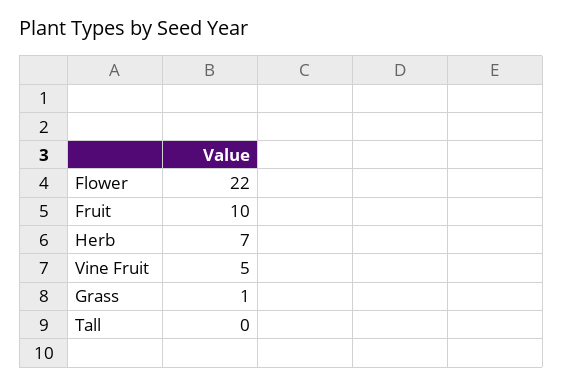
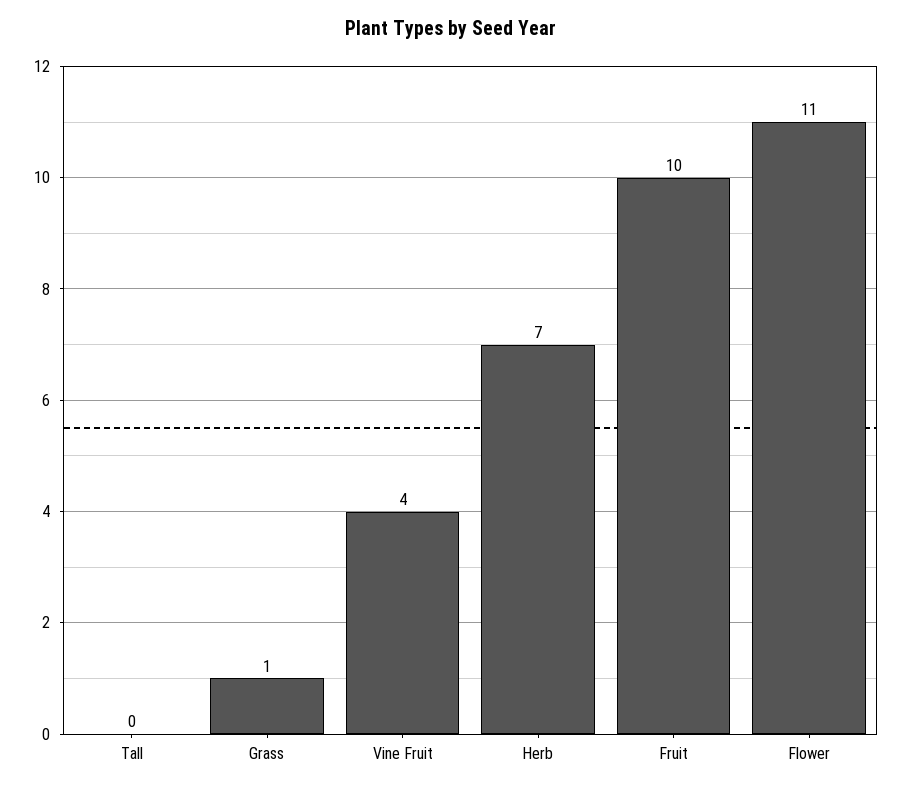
Flower: 22 -> 11
Vine Fruit: 5 -> 4

